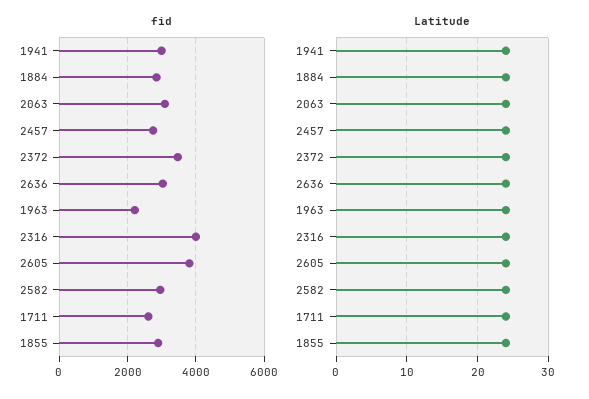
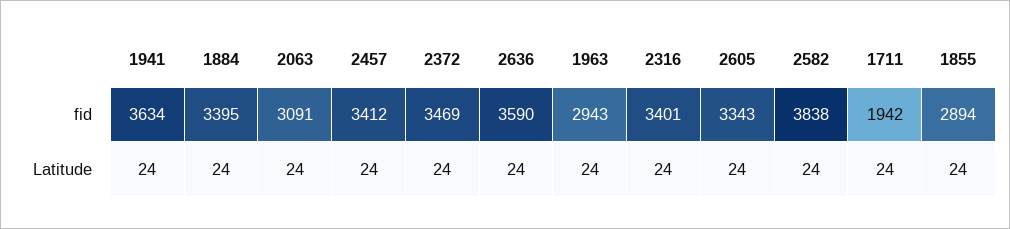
fid, 1941: 3000 -> 3634
fid, 1884: 2800 -> 3395
fid, 2457: 2800 -> 3412
fid, 2636: 3000 -> 3590
fid, 1963: 2200 -> 2943
fid, 2316: 4000 -> 3401
fid, 2605: 3800 -> 3343
fid, 2582: 3000 -> 3838
fid, 1711: 2600 -> 1942

